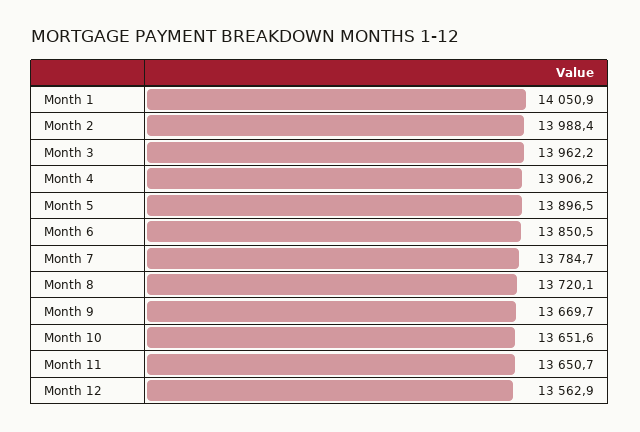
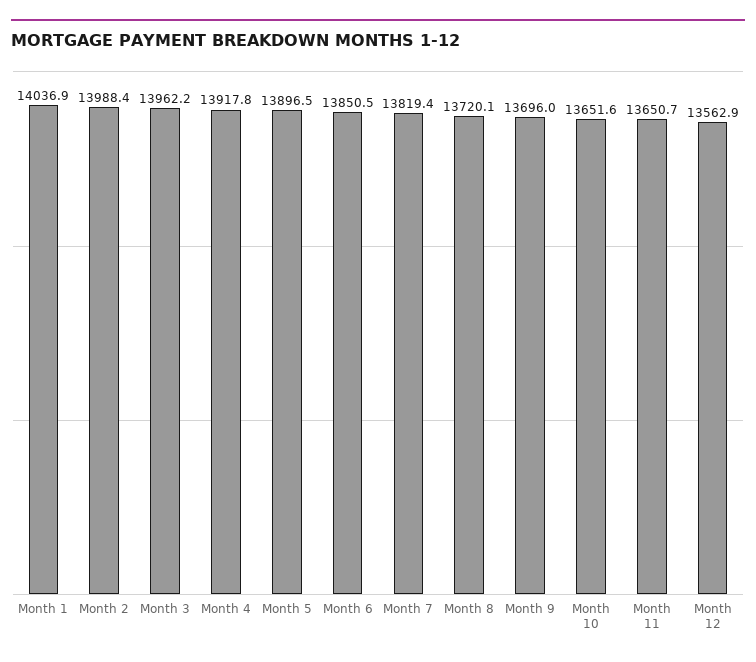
Month 1: 14050.9 -> 14036.9
Month 4: 13906.2 -> 13917.8
Month 7: 13784.7 -> 13819.4
Month 9: 13669.7 -> 13696

